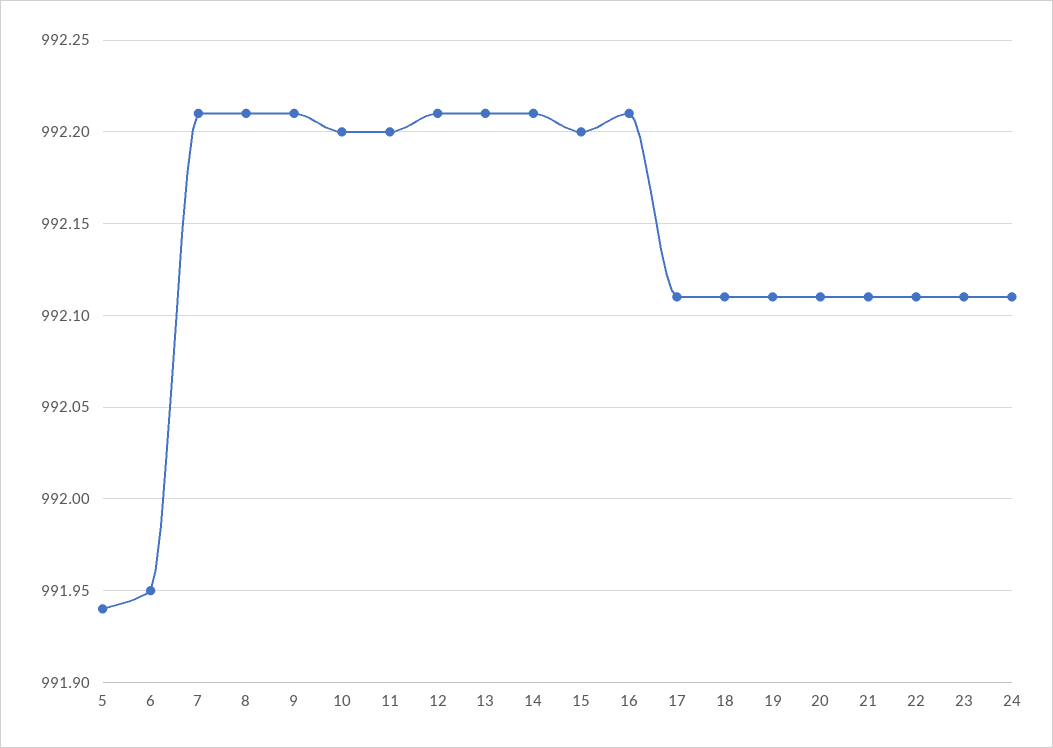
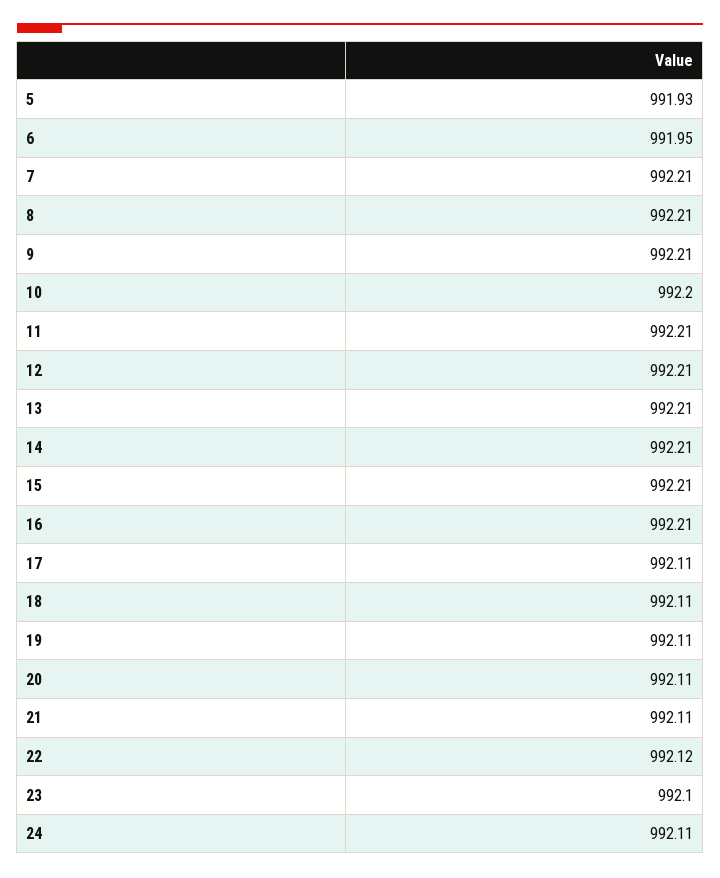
5: 991.94 -> 991.93
11: 992.2 -> 992.21
15: 992.2 -> 992.21
22: 992.11 -> 992.12
23: 992.11 -> 992.1

